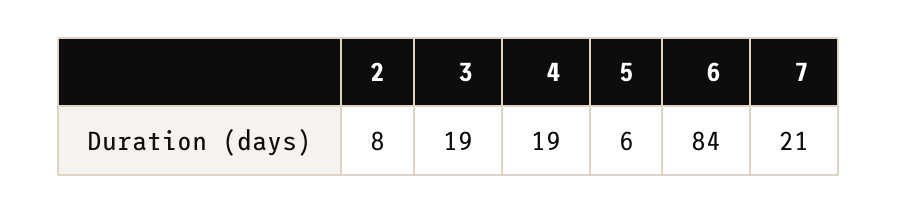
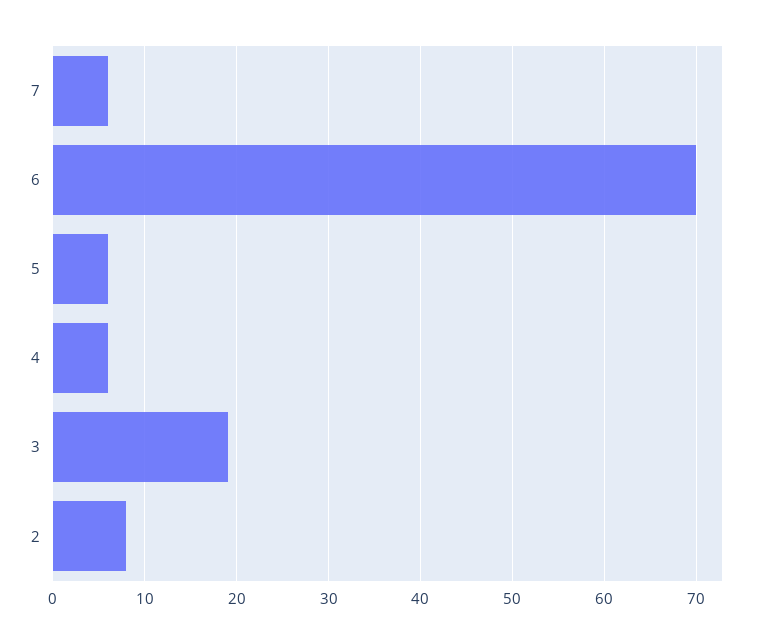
4: 19 -> 6
6: 84 -> 70
7: 21 -> 6

